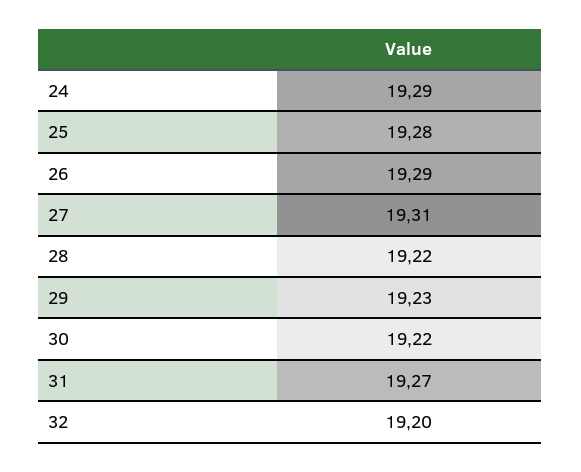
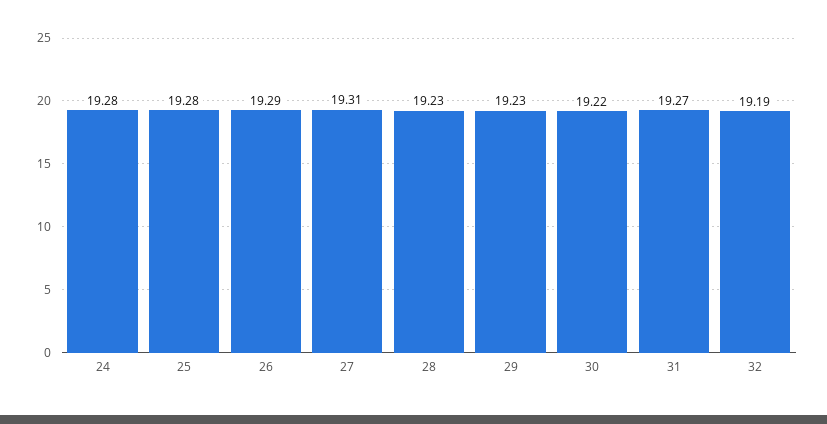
24: 19.29 -> 19.28
28: 19.22 -> 19.23
32: 19.2 -> 19.19

